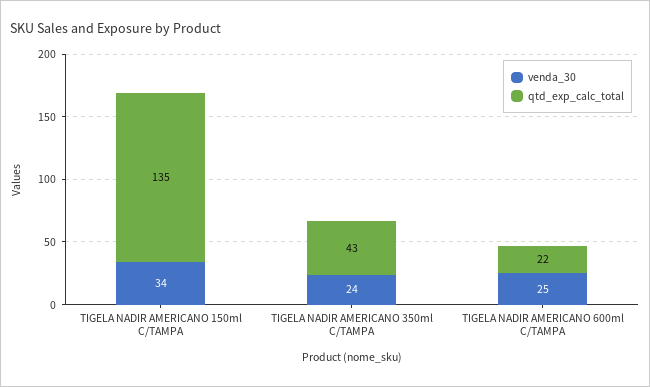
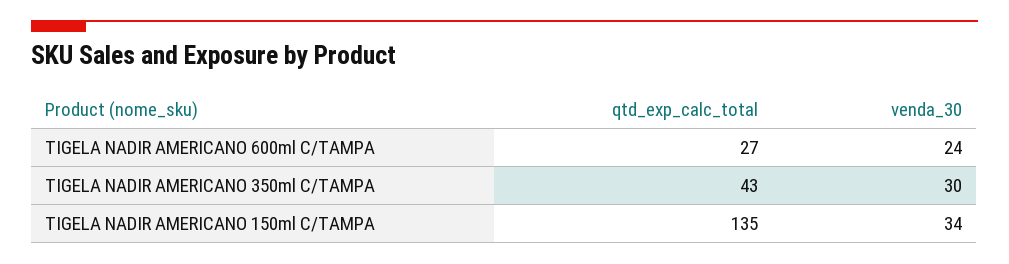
venda_30, TIGELA NADIR AMERICANO 350ml C/TAMPA: 24 -> 30
venda_30, TIGELA NADIR AMERICANO 600ml C/TAMPA: 25 -> 24
qtd_exp_calc_total, TIGELA NADIR AMERICANO 600ml C/TAMPA: 22 -> 27

